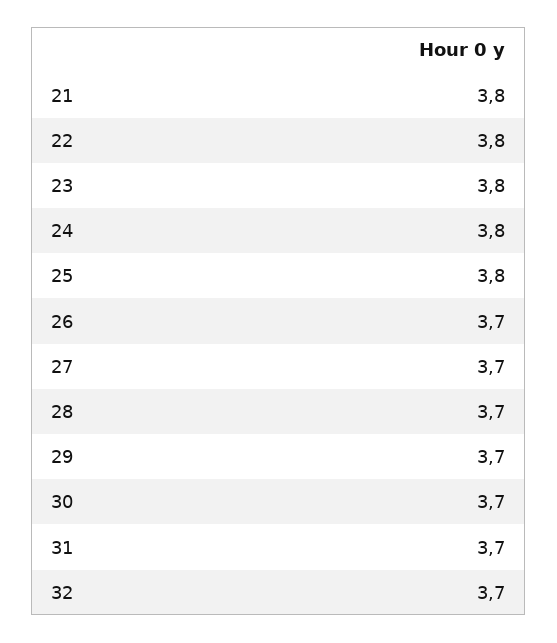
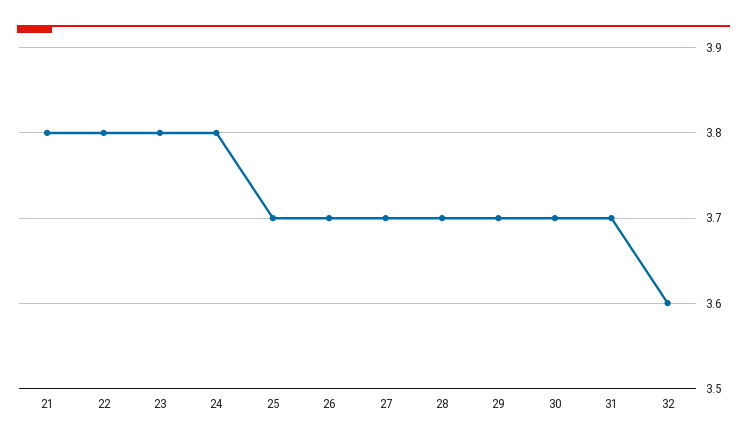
25: 3.8 -> 3.7
32: 3.7 -> 3.6

